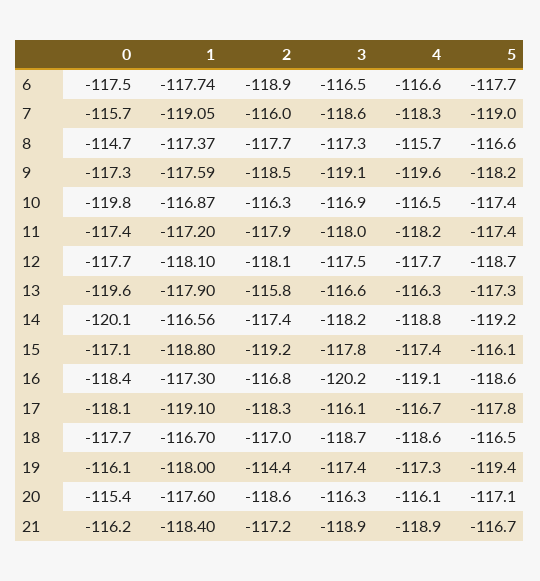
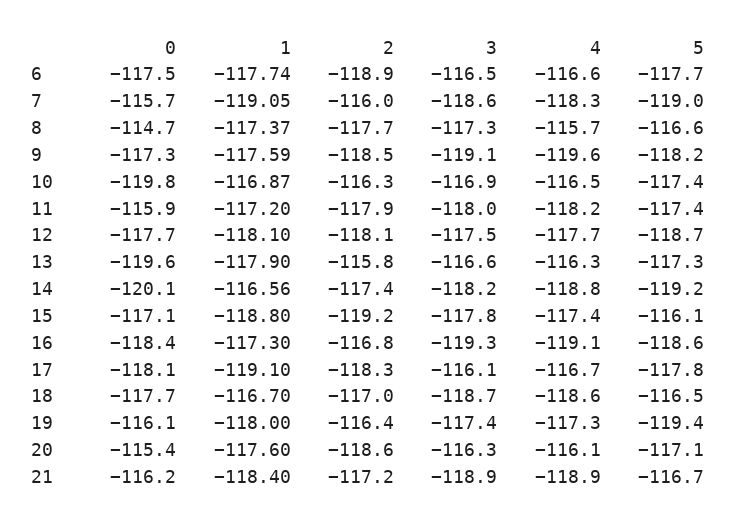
0, 11: -117.4 -> -115.9
3, 16: -120.2 -> -119.3
2, 19: -114.4 -> -116.4

